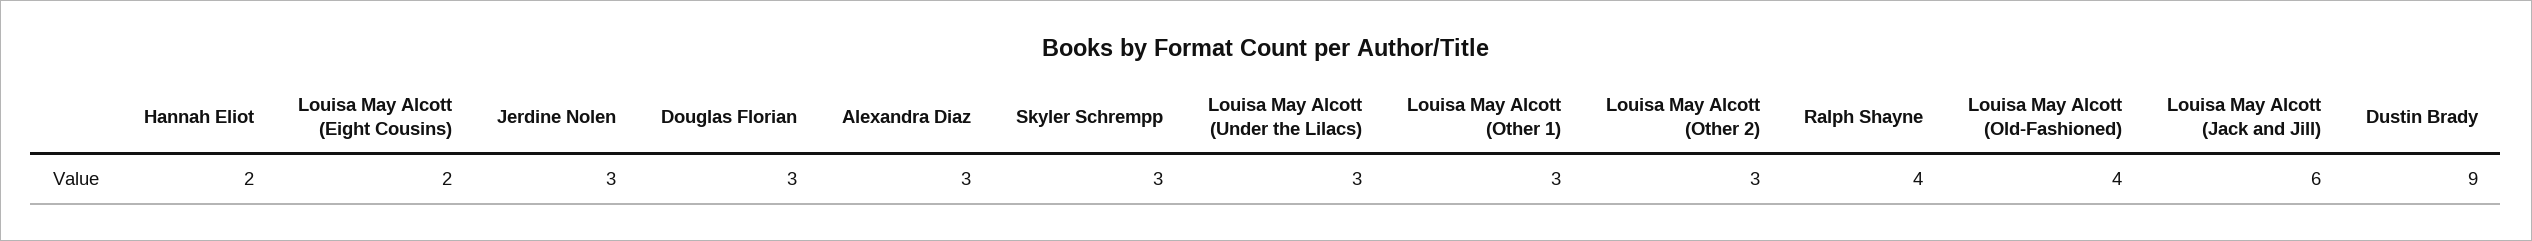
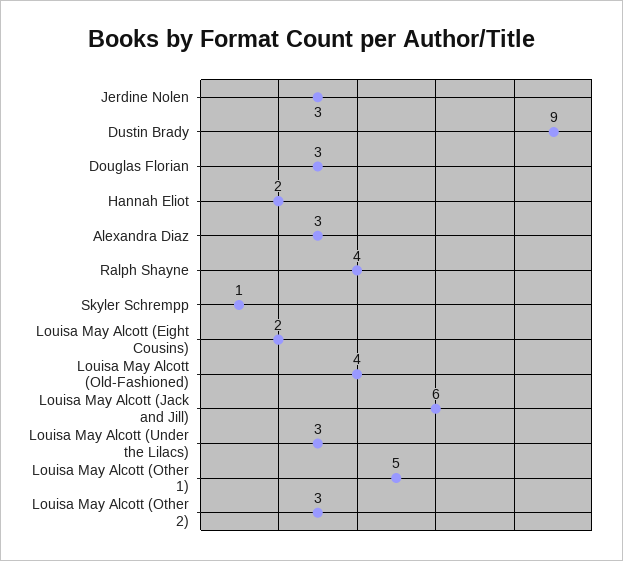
Skyler Schrempp: 3 -> 1
Louisa May Alcott (Other 1): 3 -> 5

